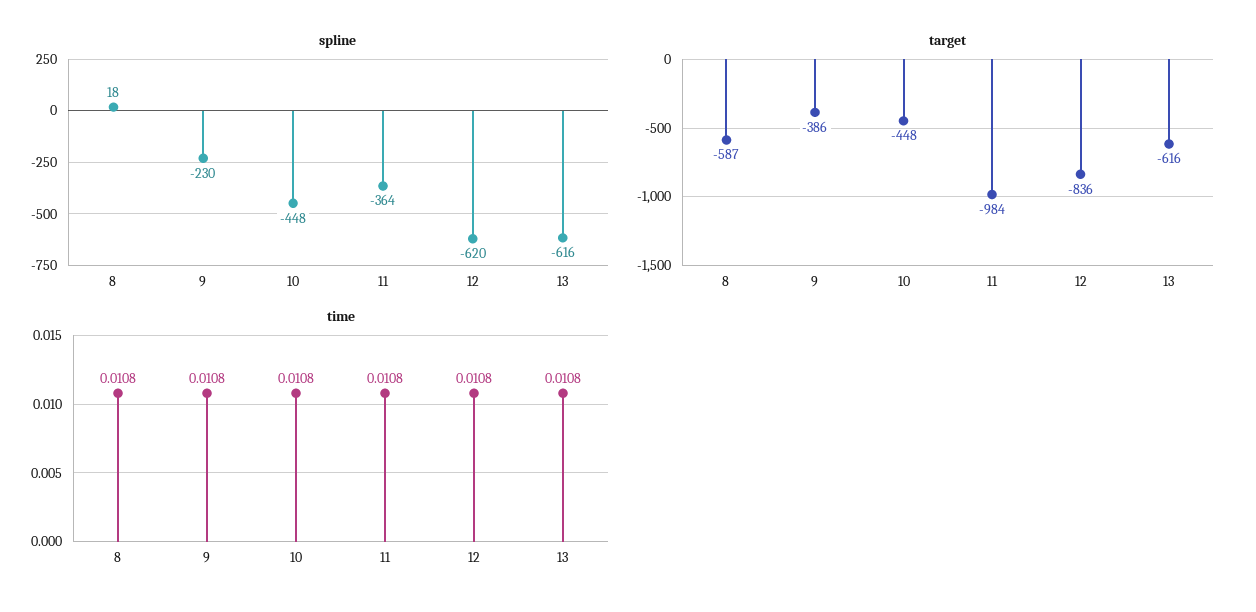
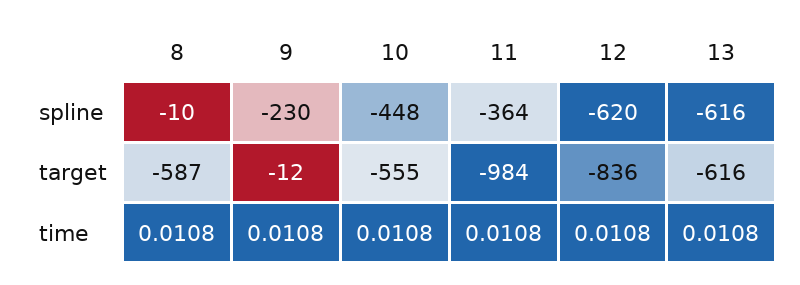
spline, 8: 18 -> -10
target, 9: -386 -> -12
target, 10: -448 -> -555

